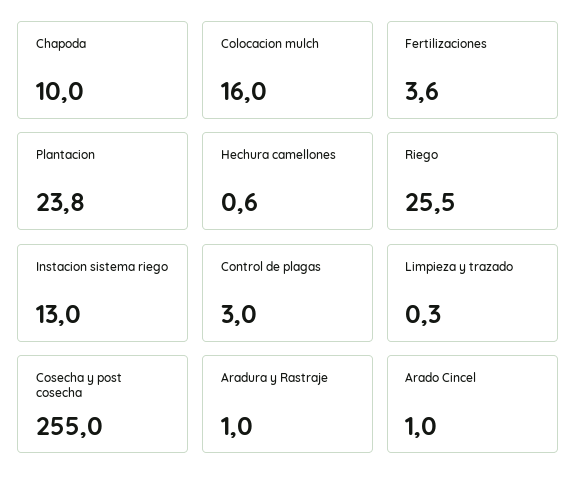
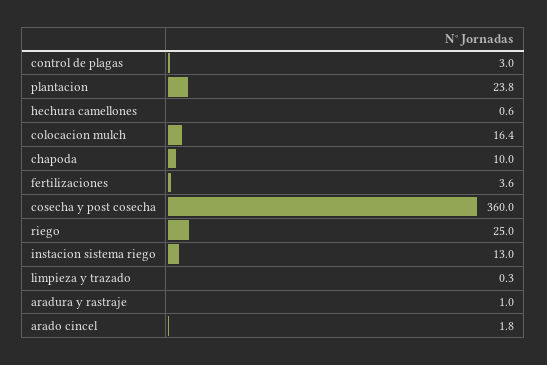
Colocacion mulch: 16 -> 16.4
Riego: 25.5 -> 25
Cosecha y post cosecha: 255 -> 360
Arado Cincel: 1 -> 1.8

